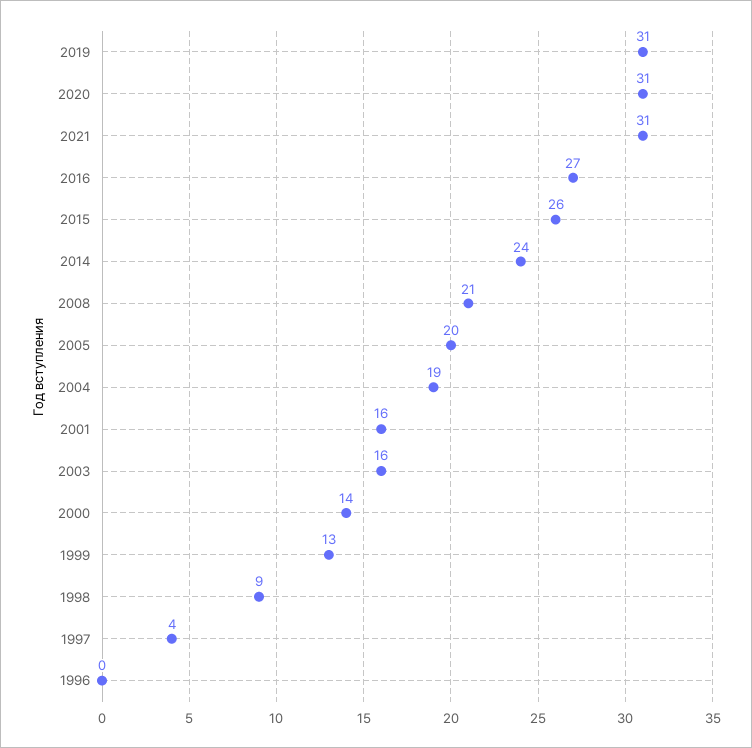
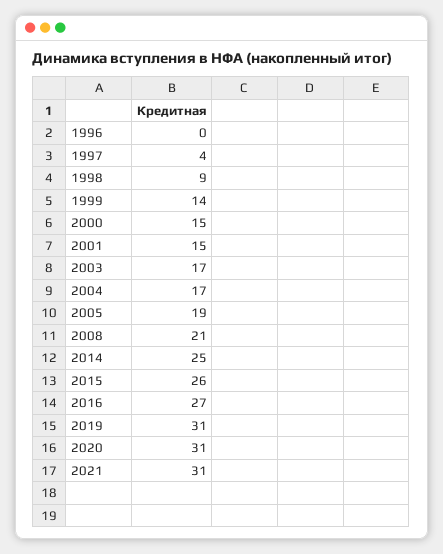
2014: 24 -> 25
2005: 20 -> 19
2004: 19 -> 17
2001: 16 -> 15
2003: 16 -> 17
2000: 14 -> 15
1999: 13 -> 14

